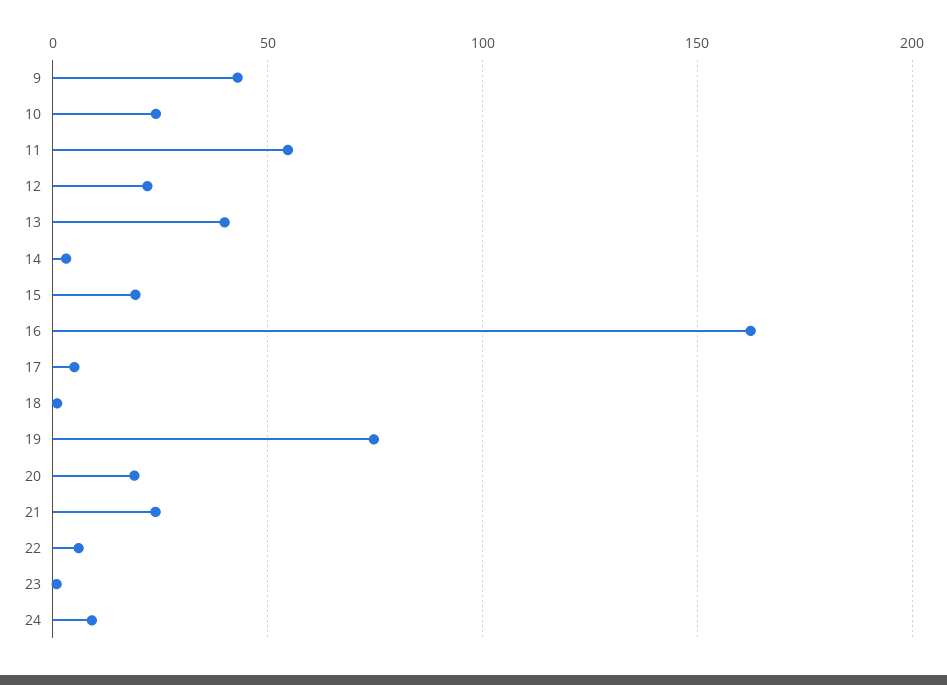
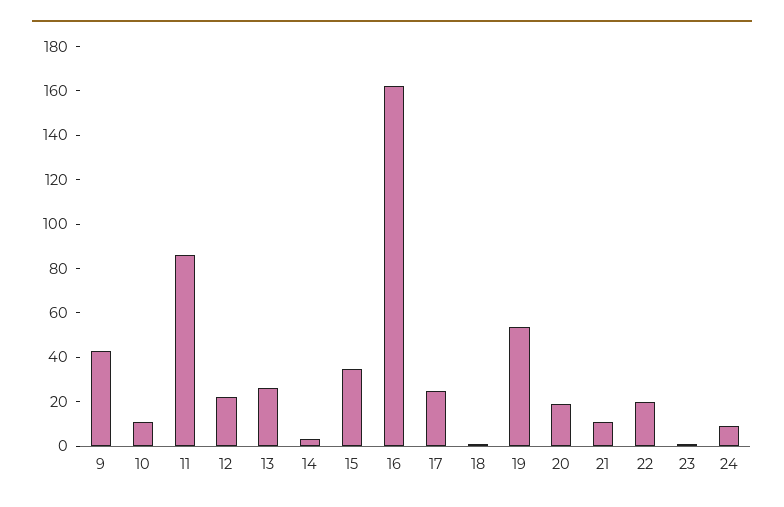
10: 25 -> 10
11: 55 -> 85
13: 40 -> 25
15: 20 -> 35
17: 5 -> 25
19: 75 -> 55
21: 25 -> 10
22: 5 -> 20

